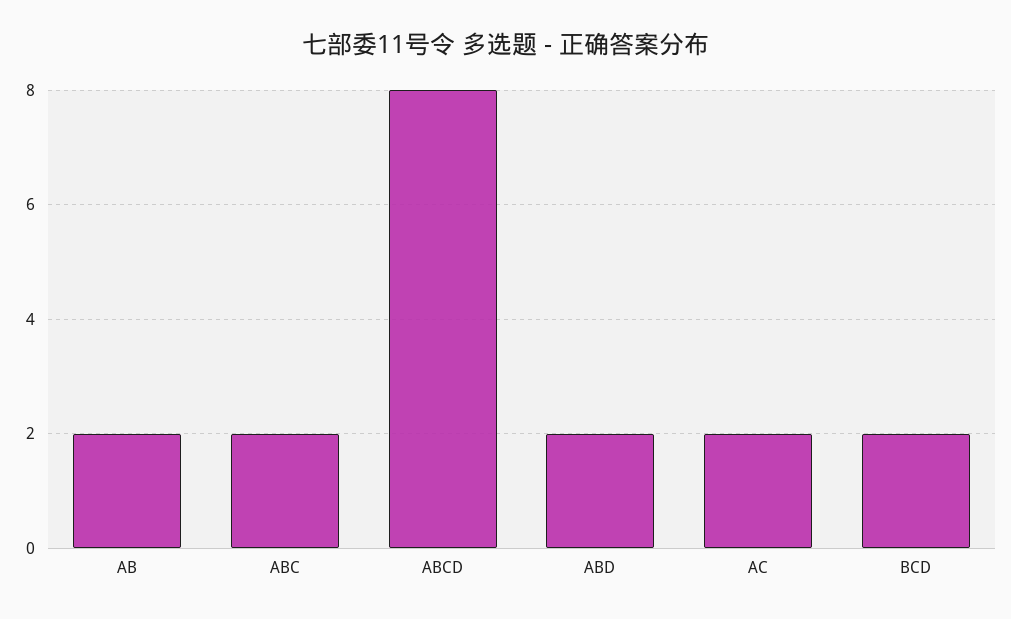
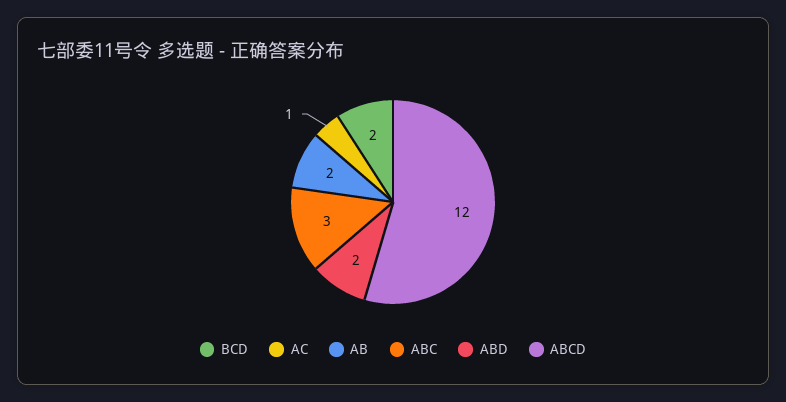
ABC: 2 -> 3
ABCD: 8 -> 12
AC: 2 -> 1

